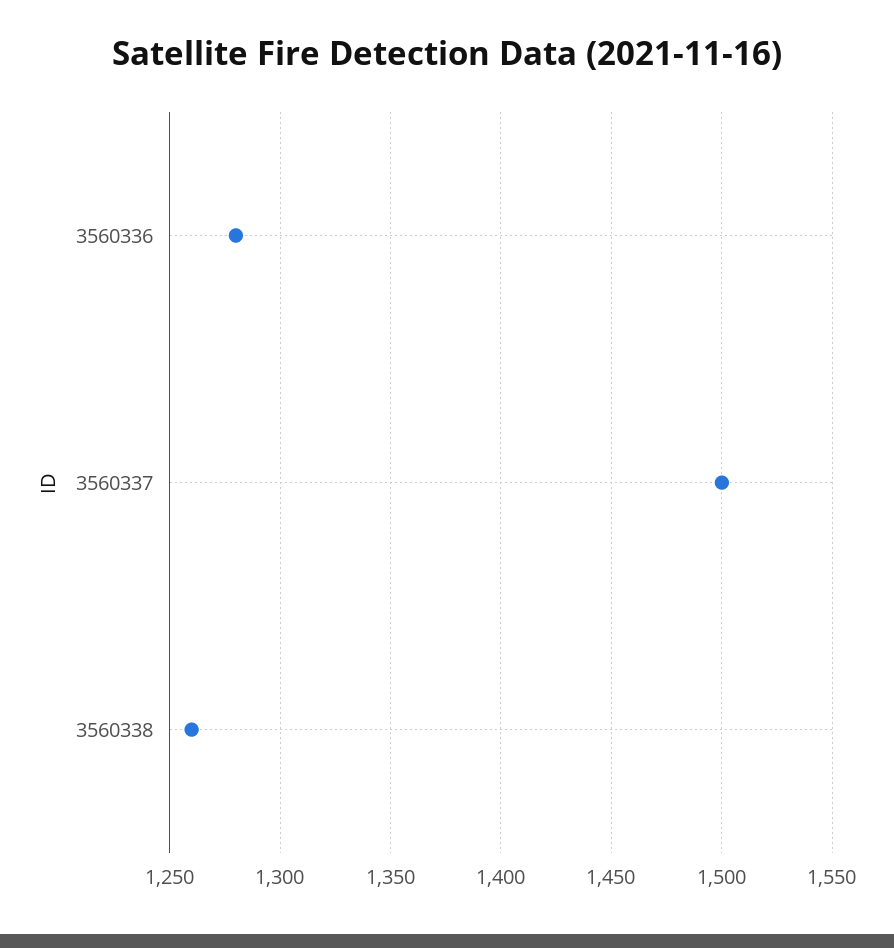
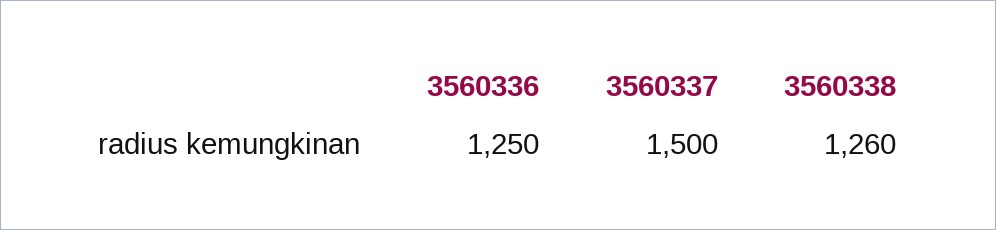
3560336: 1280 -> 1250

